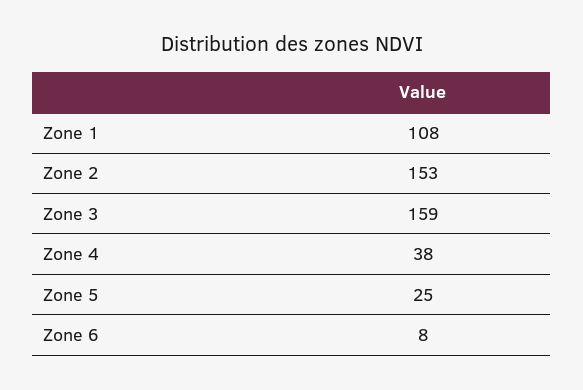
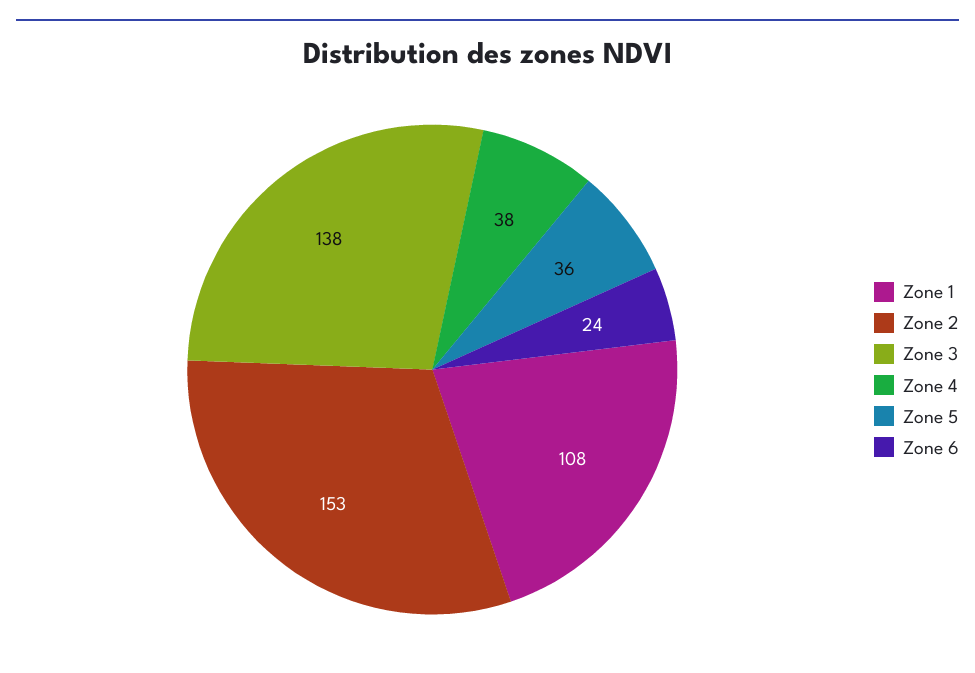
Zone 3: 159 -> 138
Zone 5: 25 -> 36
Zone 6: 8 -> 24

